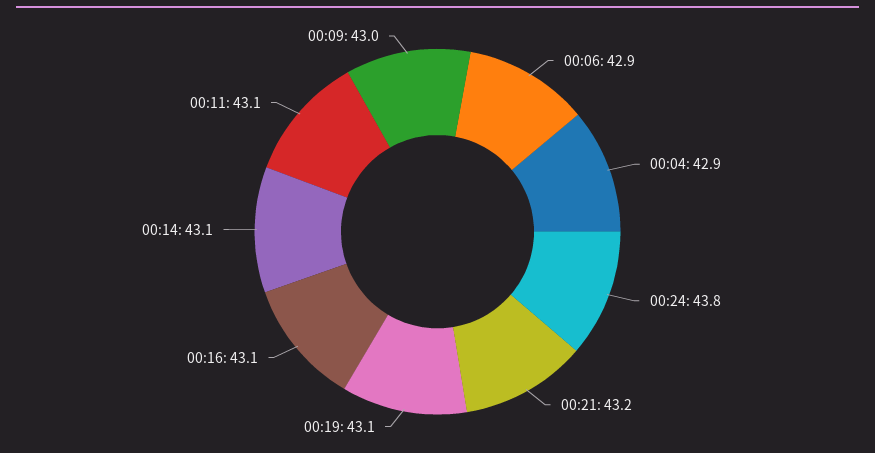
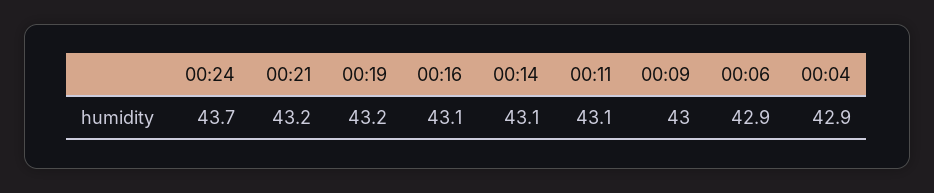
00:24: 43.8 -> 43.7
00:19: 43.1 -> 43.2

